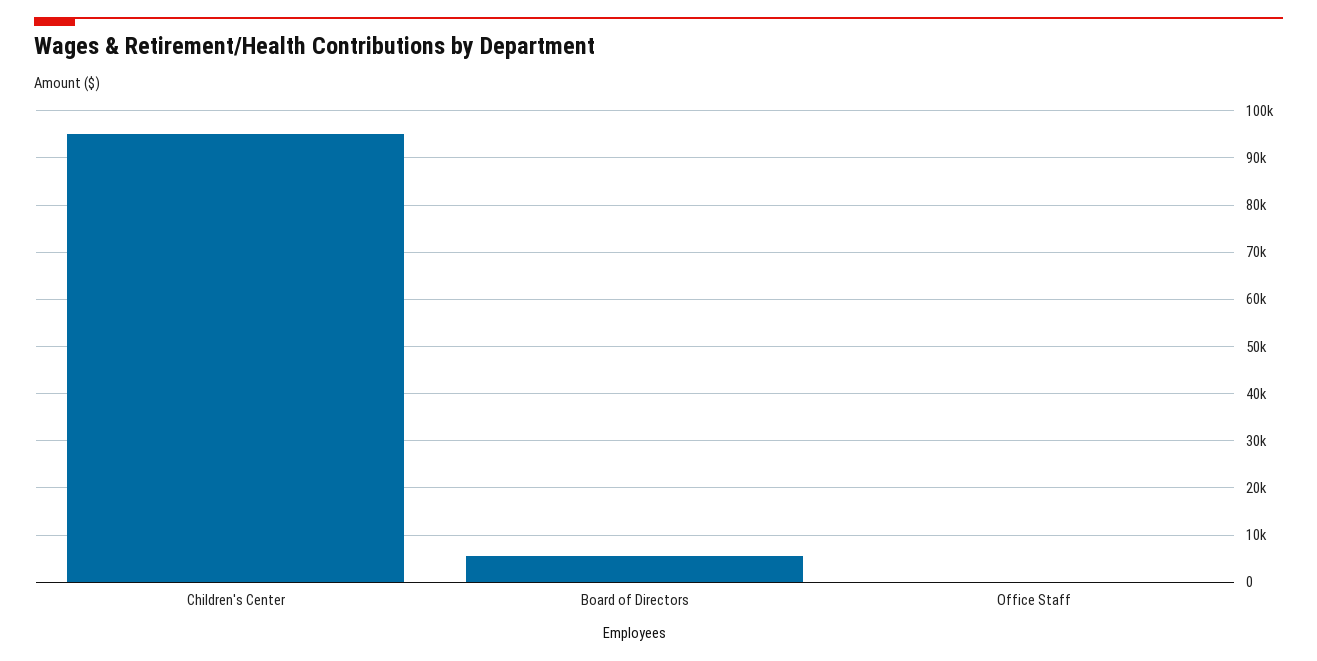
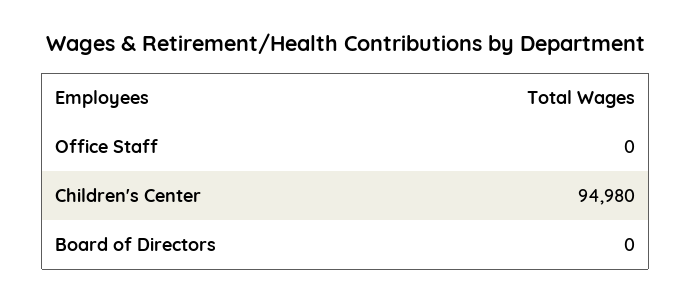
Board of Directors: 6000 -> 0

